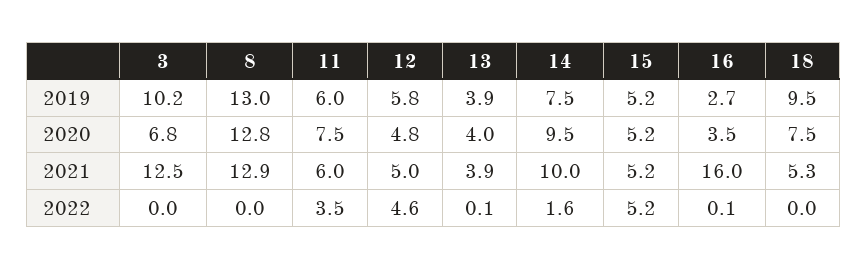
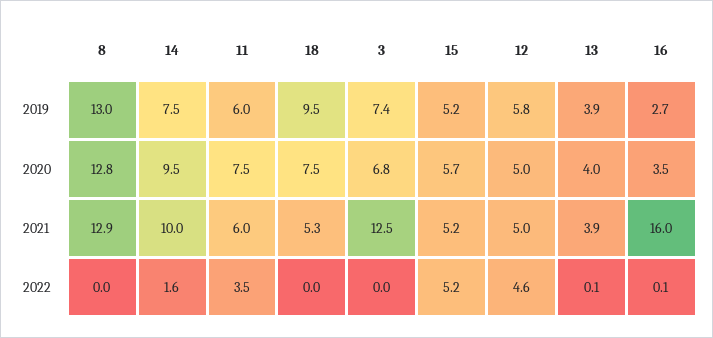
3, 2019: 10.2 -> 7.4
12, 2020: 4.8 -> 5
15, 2020: 5.2 -> 5.7

